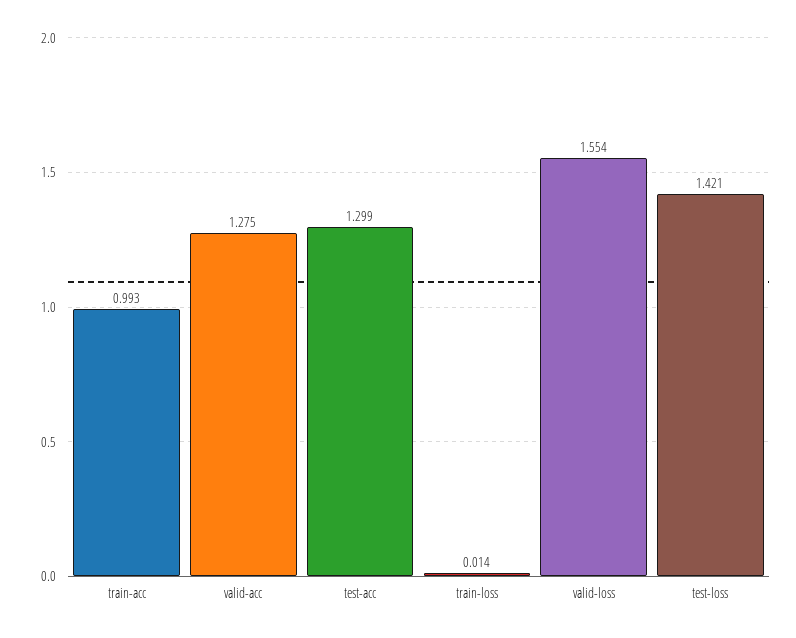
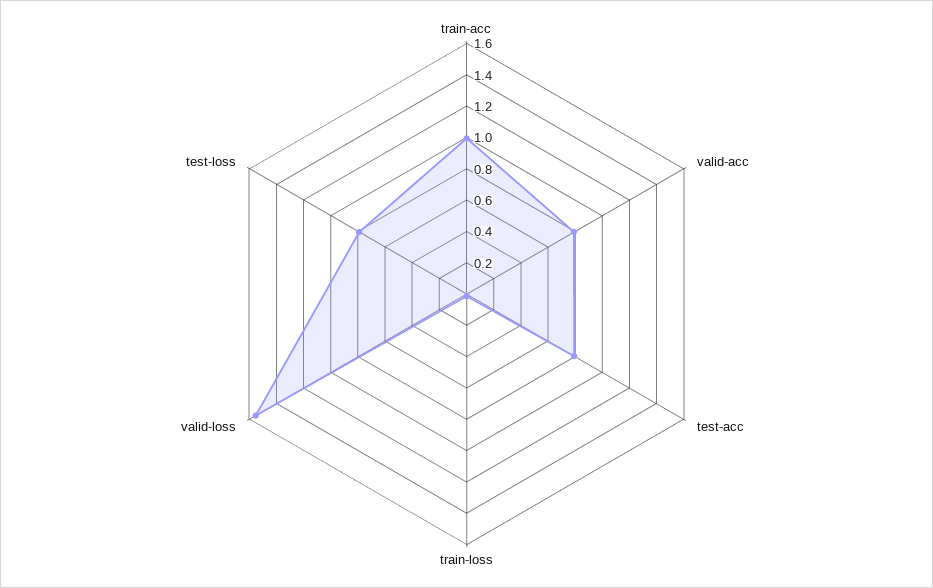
valid-acc: 1.275 -> 0.8
test-acc: 1.299 -> 0.8
test-loss: 1.421 -> 0.8

